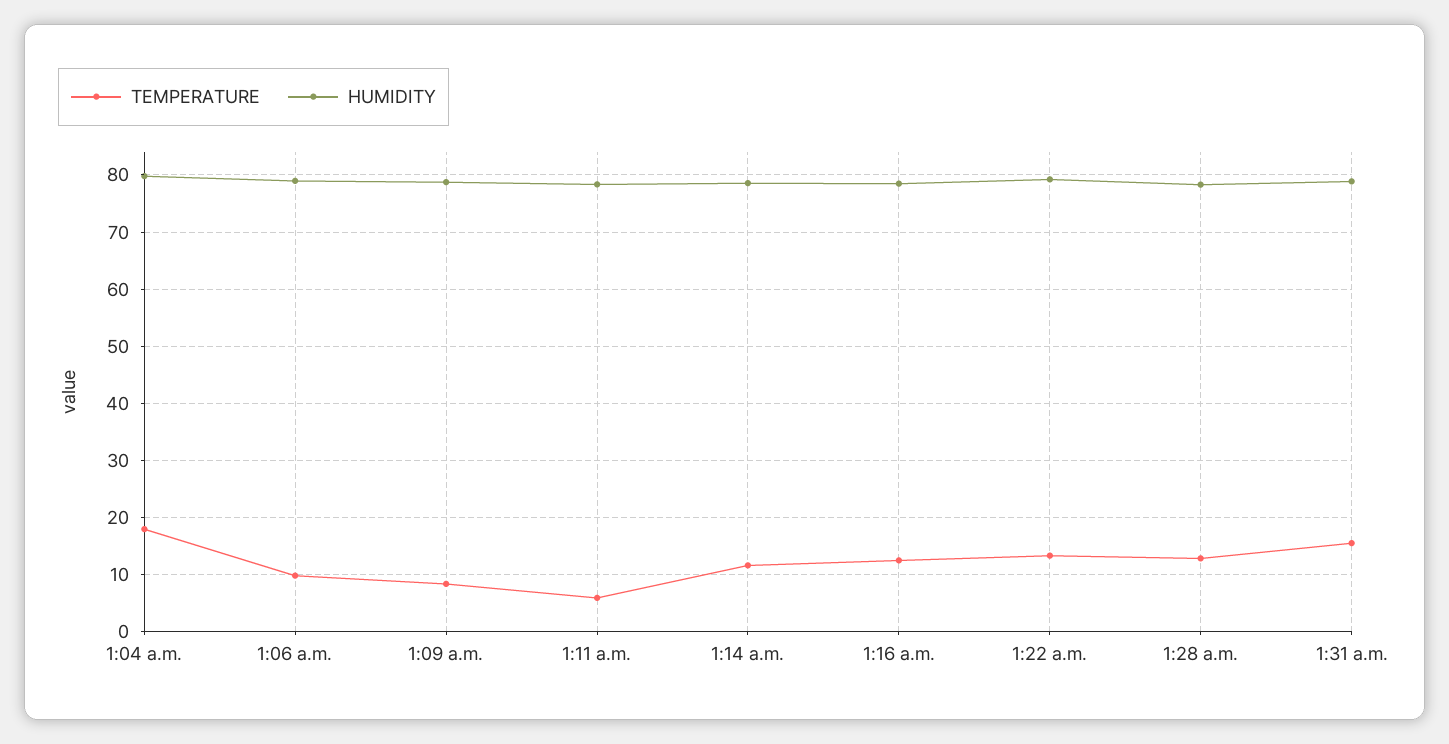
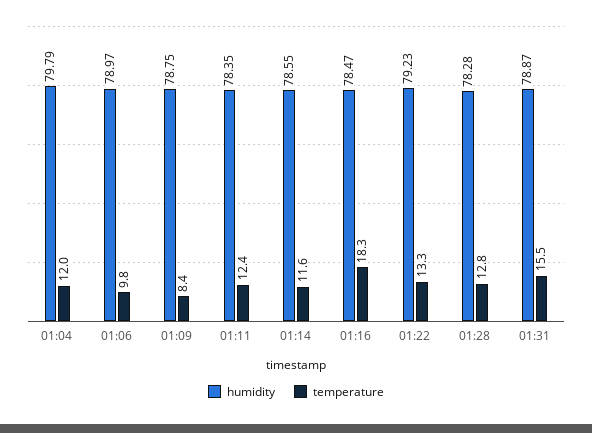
TEMPERATURE, 1:04 a.m.: 18 -> 12
TEMPERATURE, 1:11 a.m.: 6 -> 12.4
TEMPERATURE, 1:16 a.m.: 12 -> 18.3

